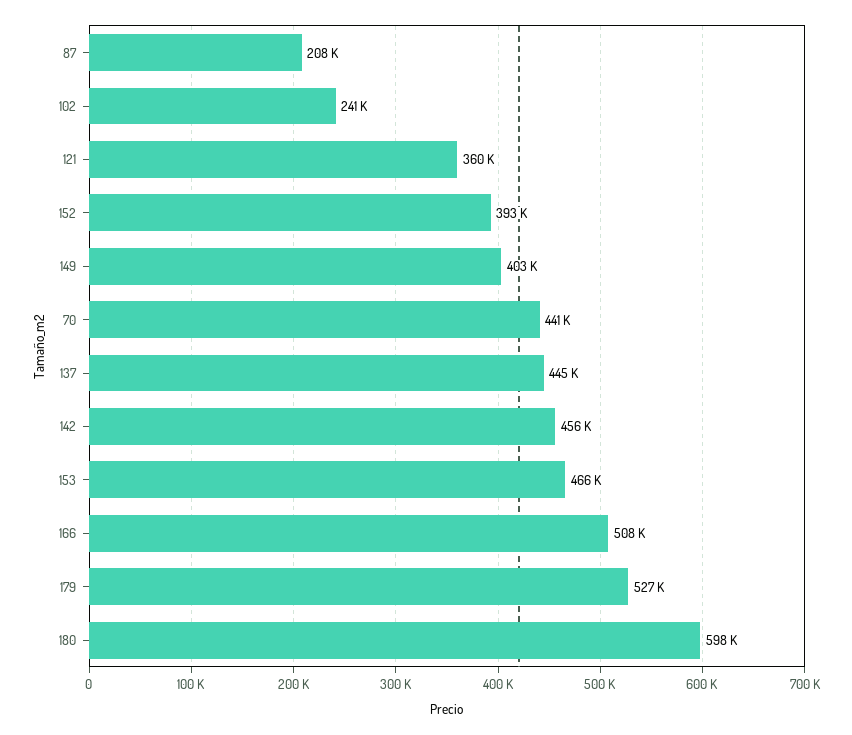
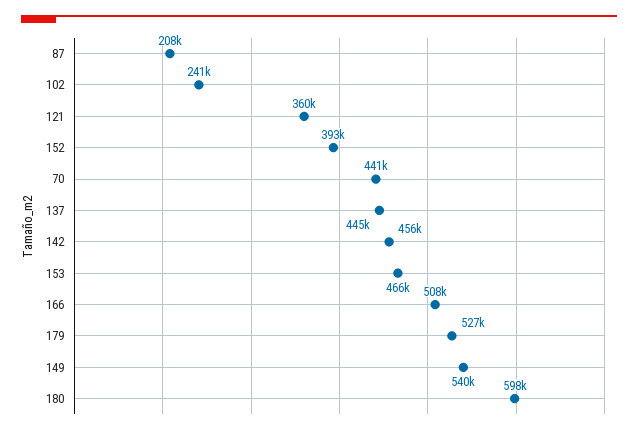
149: 403000 -> 540000

